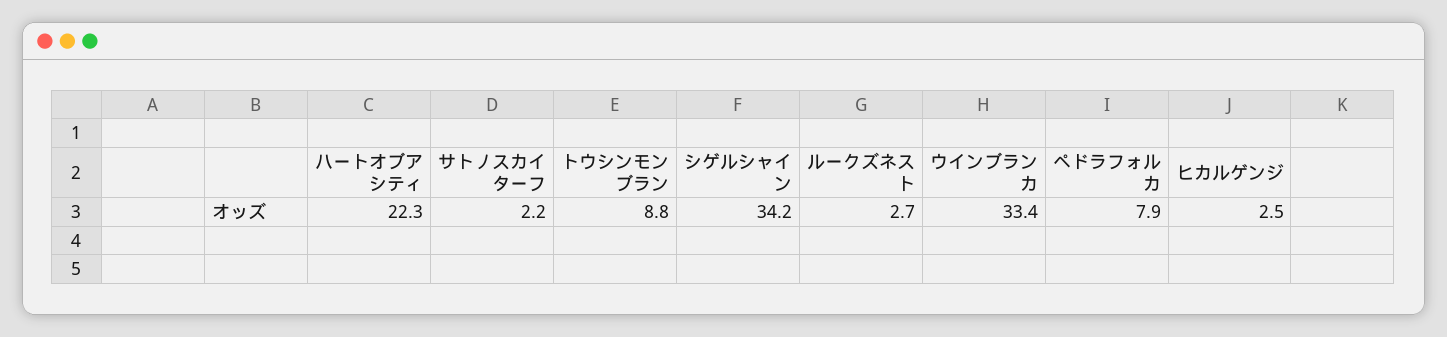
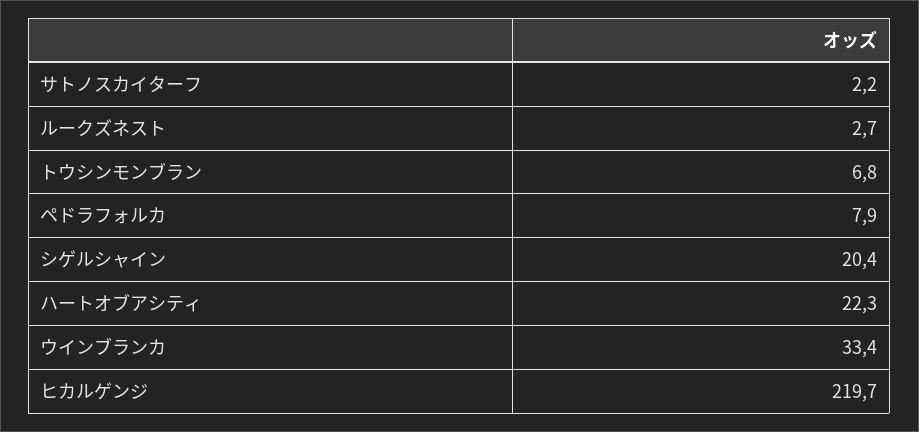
トウシンモンブラン: 8.8 -> 6.8
シゲルシャイン: 34.2 -> 20.4
ヒカルゲンジ: 2.5 -> 219.7

